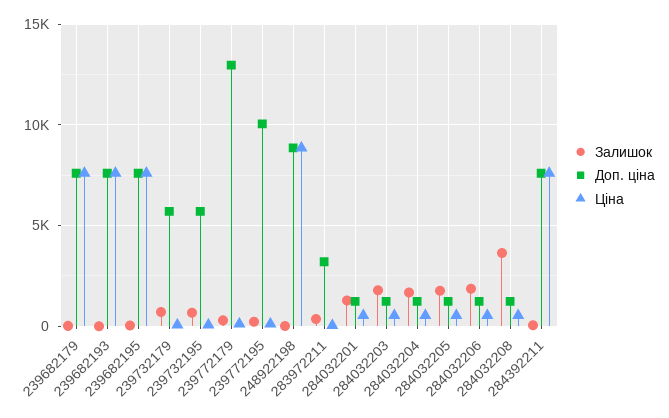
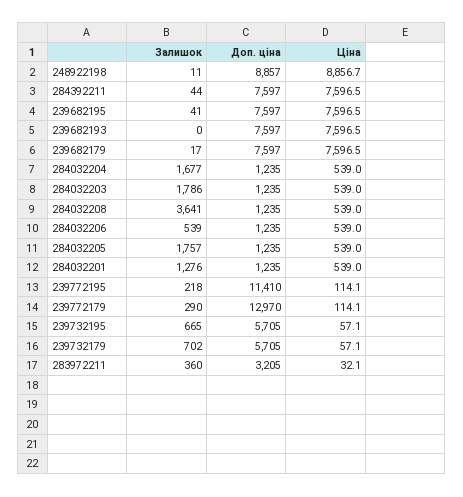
Доп. ціна, 239772195: 10000 -> 11410
Залишок, 284032206: 2000 -> 539

